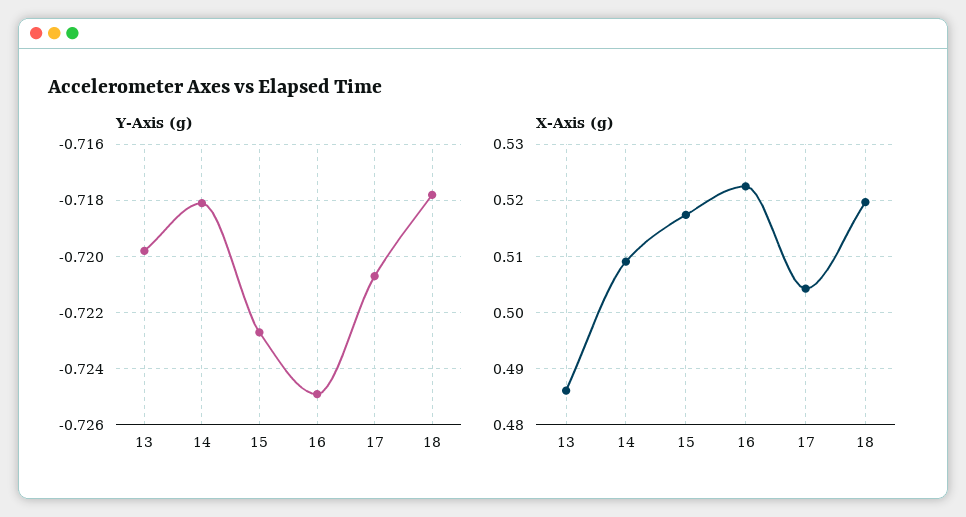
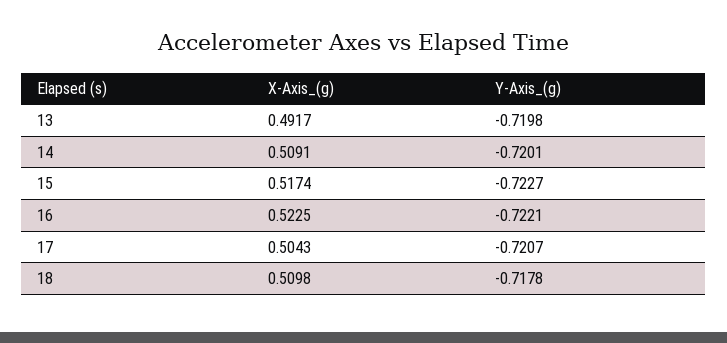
Y-Axis (g), 14: -0.718 -> -0.7201
Y-Axis (g), 16: -0.725 -> -0.7221
X-Axis (g), 13: 0.486 -> 0.4917
X-Axis (g), 18: 0.52 -> 0.5098

